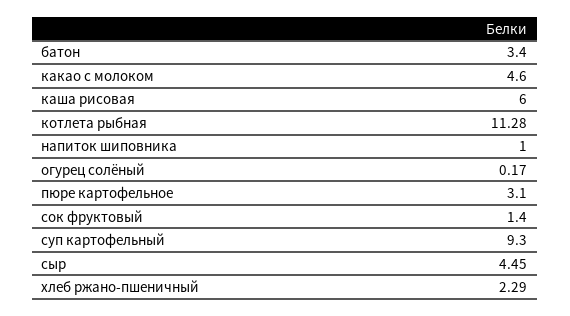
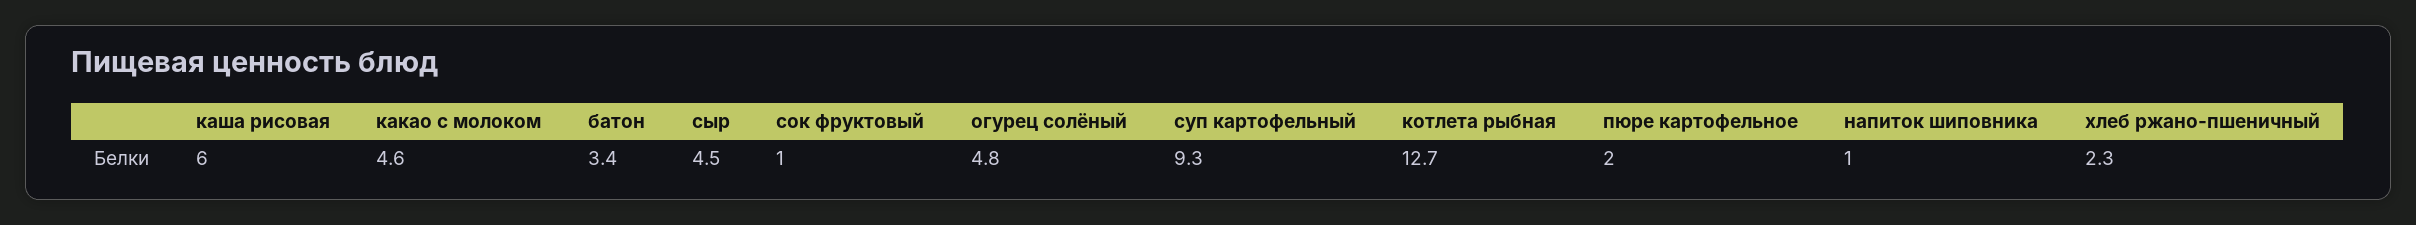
котлета рыбная: 11.28 -> 12.7
огурец солёный: 0.17 -> 4.8
пюре картофельное: 3.1 -> 2
сок фруктовый: 1.4 -> 1

